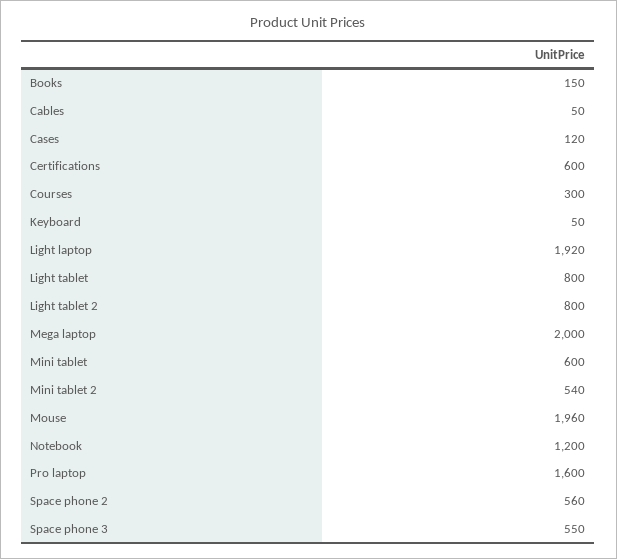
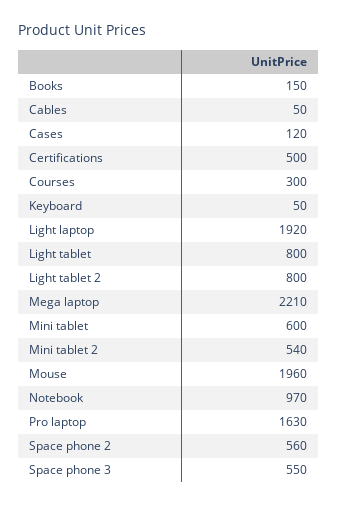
Certifications: 600 -> 500
Mega laptop: 2000 -> 2210
Notebook: 1200 -> 970
Pro laptop: 1600 -> 1630

